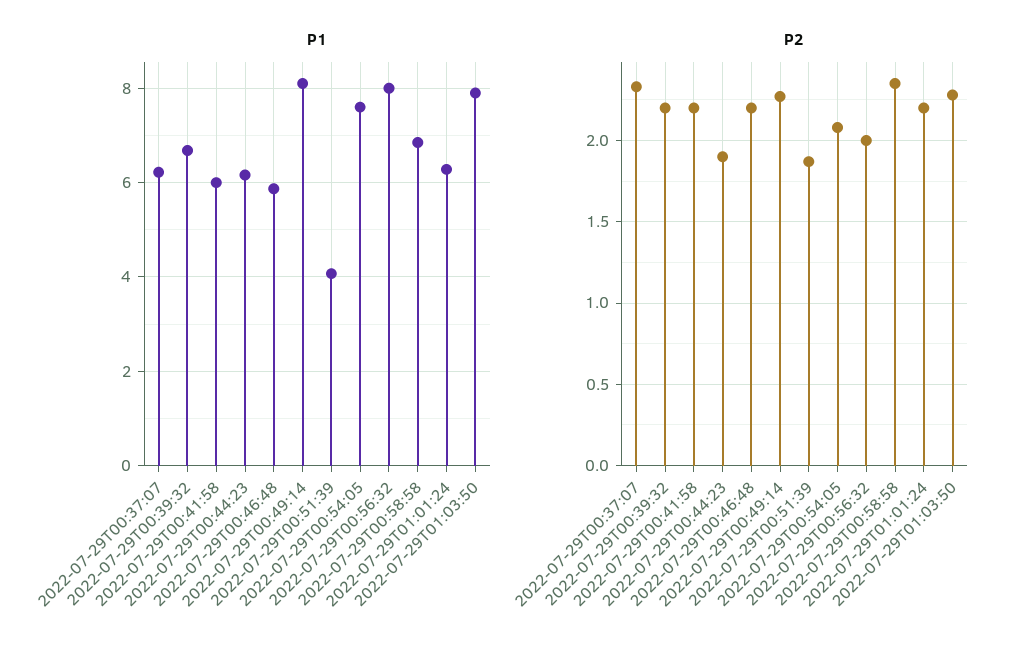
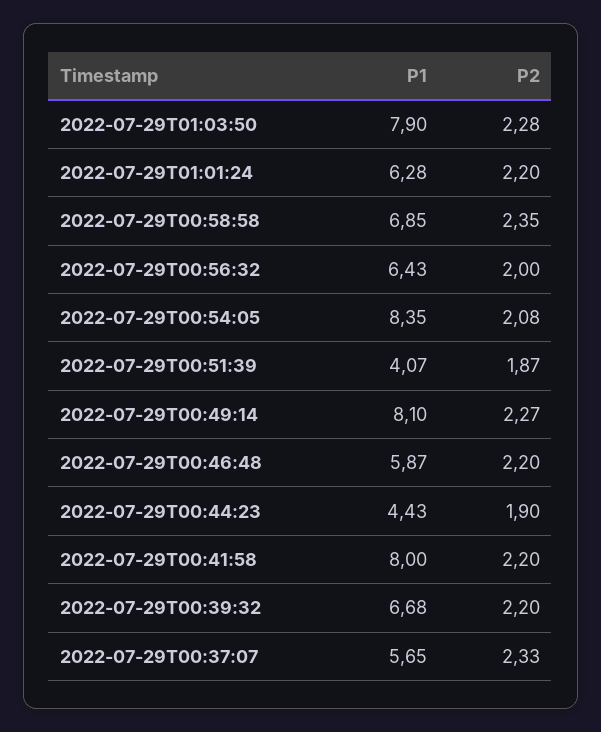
P1, 2022-07-29T00:37:07: 6.2 -> 5.65
P1, 2022-07-29T00:41:58: 6 -> 8
P1, 2022-07-29T00:44:23: 6.2 -> 4.43
P1, 2022-07-29T00:54:05: 7.6 -> 8.35
P1, 2022-07-29T00:56:32: 8 -> 6.43

